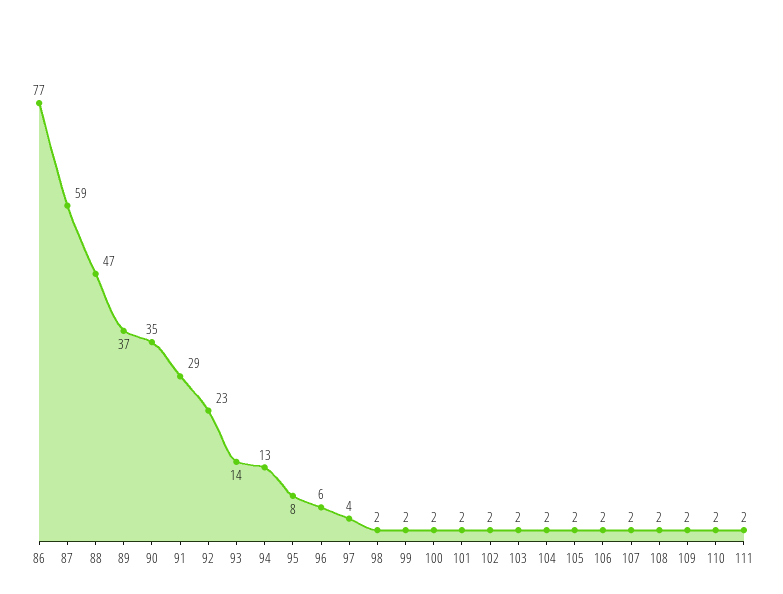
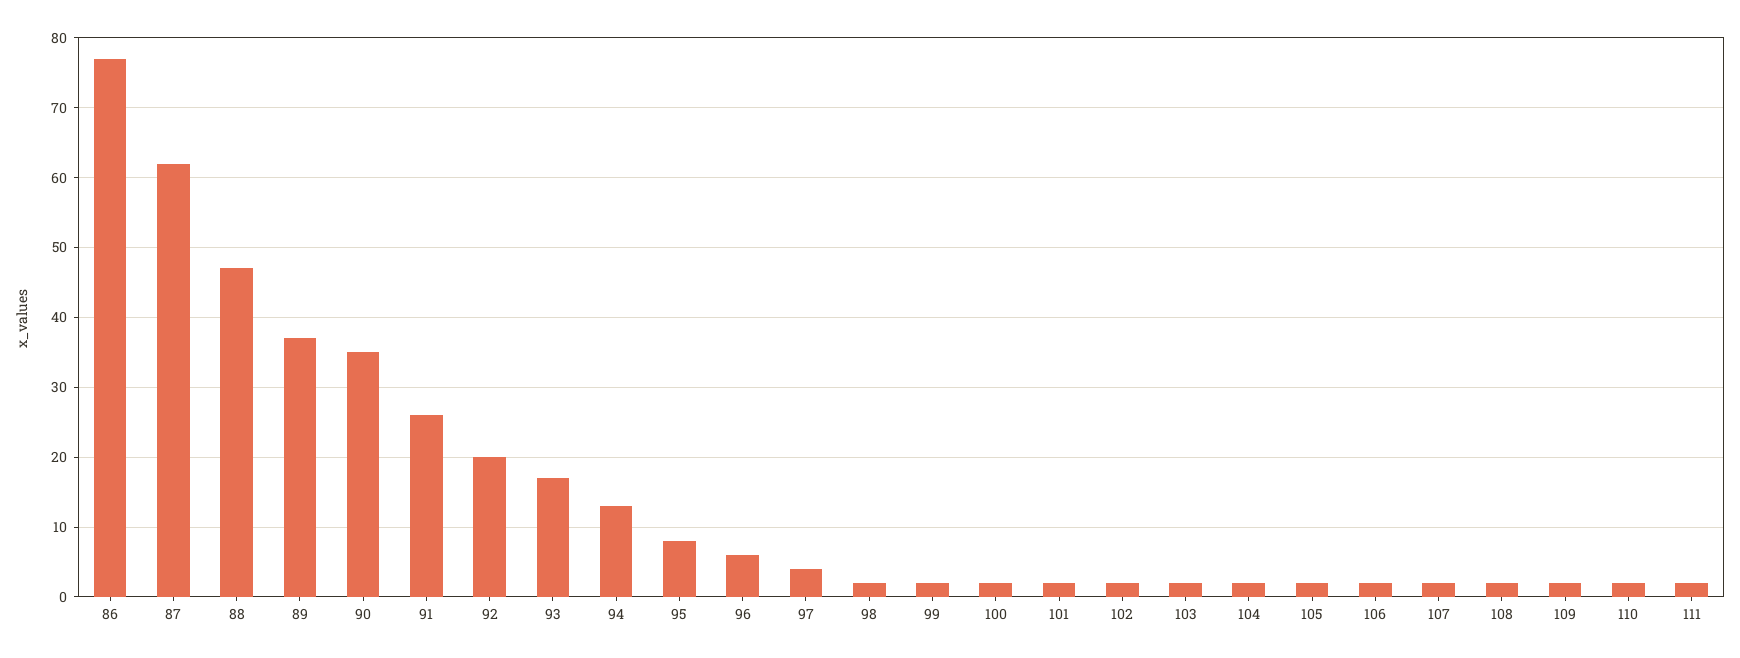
87: 59 -> 62
91: 29 -> 26
92: 23 -> 20
93: 14 -> 17

